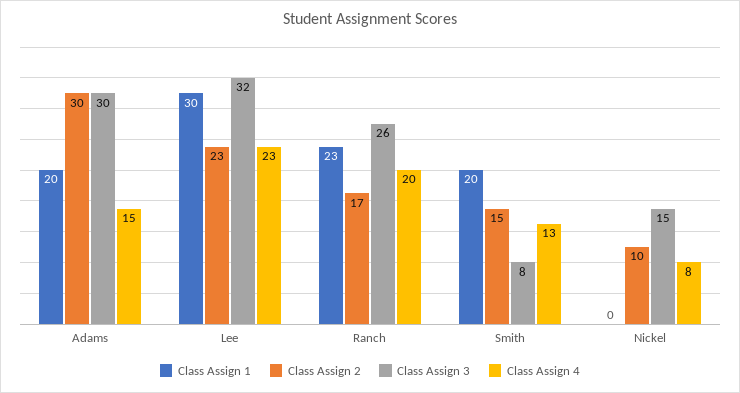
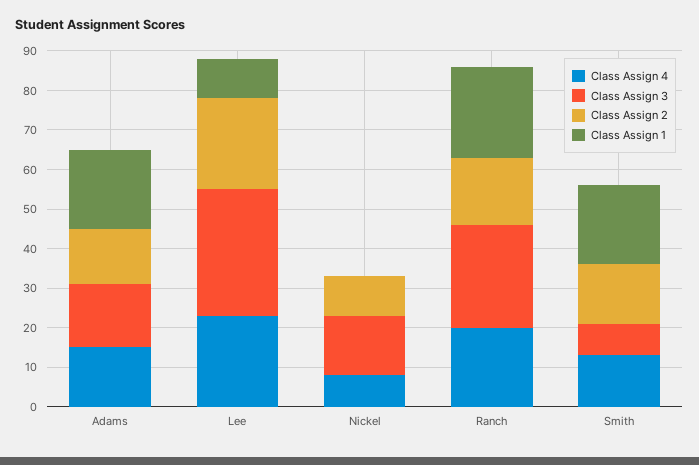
Class Assign 2, Adams: 30 -> 15
Class Assign 3, Adams: 30 -> 15
Class Assign 1, Lee: 30 -> 10

